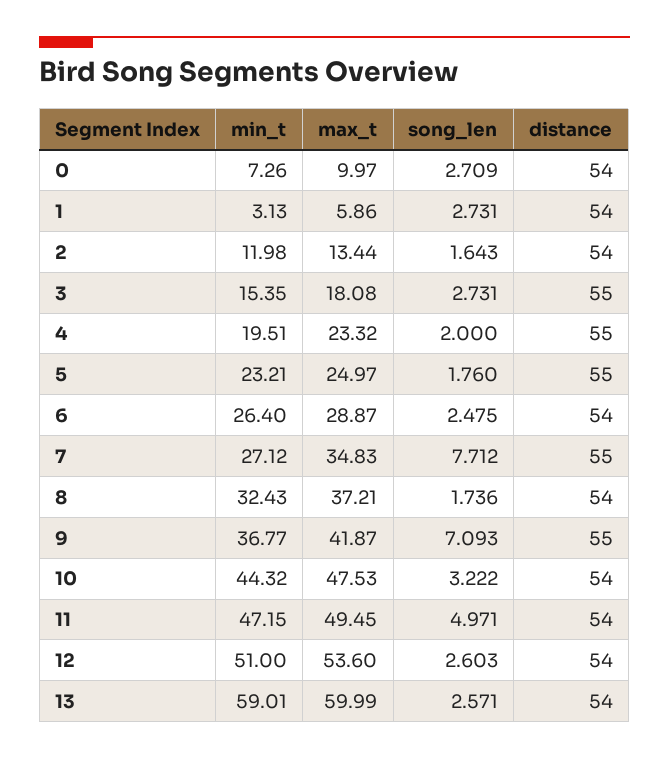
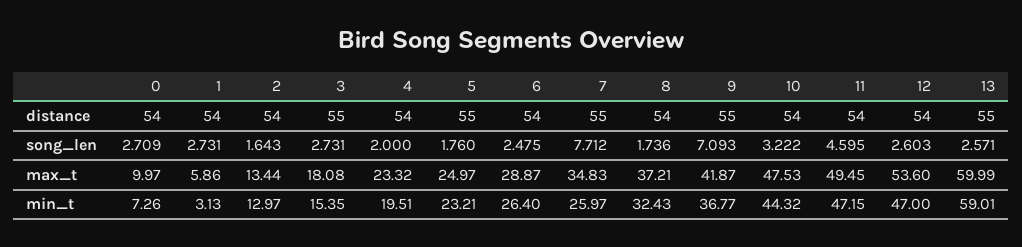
min_t, 2: 11.98 -> 12.97
distance, 4: 55 -> 54
min_t, 7: 27.12 -> 25.97
song_len, 11: 4.971 -> 4.595
min_t, 12: 51 -> 47
distance, 13: 54 -> 55

